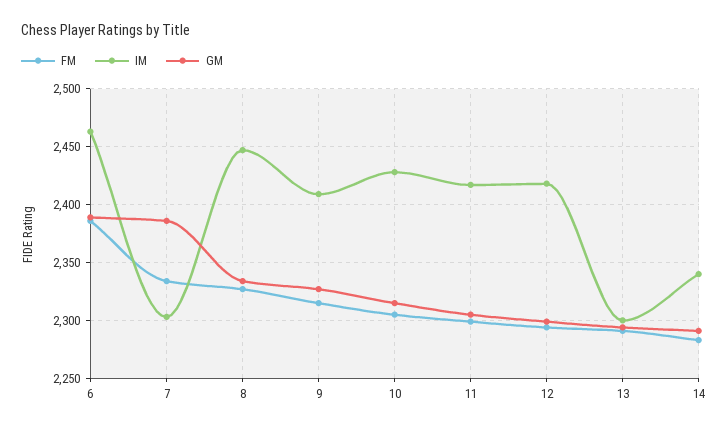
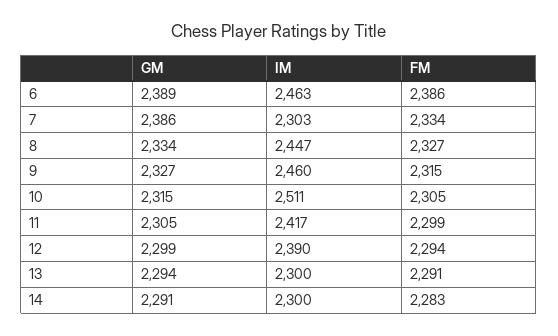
IM, 9: 2410 -> 2460
IM, 10: 2430 -> 2511
IM, 12: 2420 -> 2390
IM, 14: 2340 -> 2300

